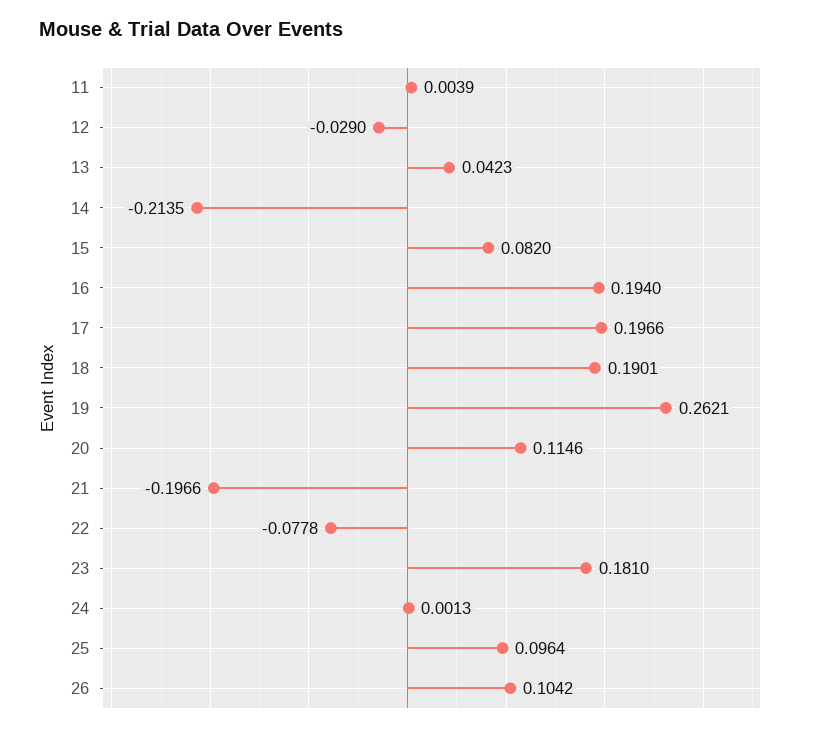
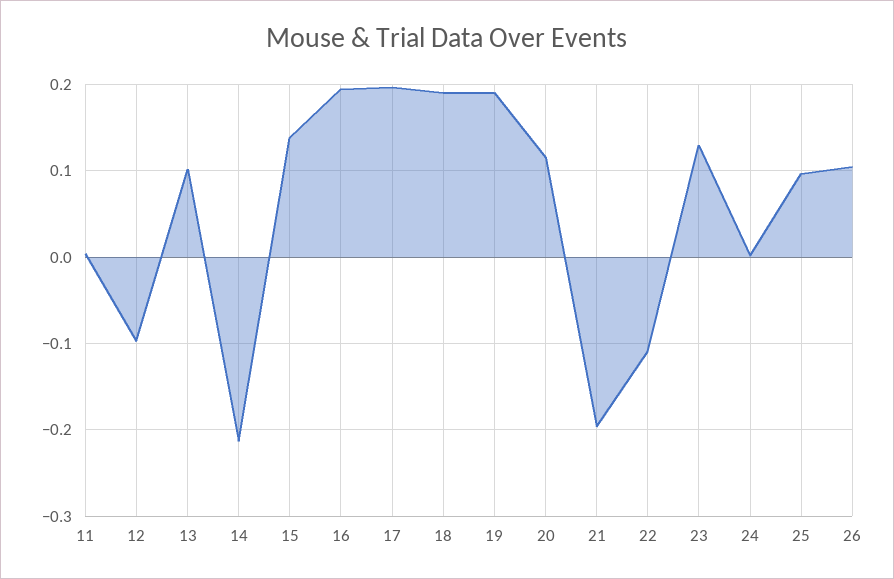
12: -0.029 -> -0.1
13: 0.0423 -> 0.1
15: 0.082 -> 0.14
19: 0.2621 -> 0.19
22: -0.0778 -> -0.11
23: 0.181 -> 0.13

